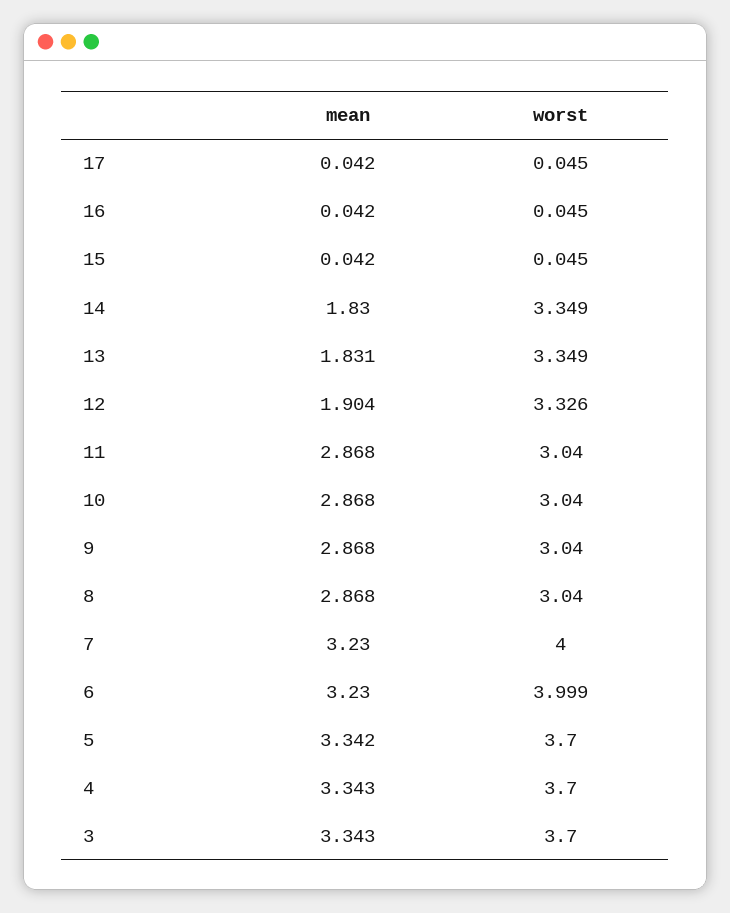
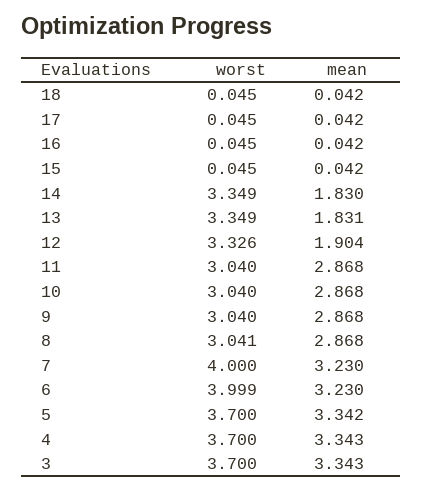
worst, 8: 3.04 -> 3.041
worst, 18: none -> 0.045
mean, 18: none -> 0.042

